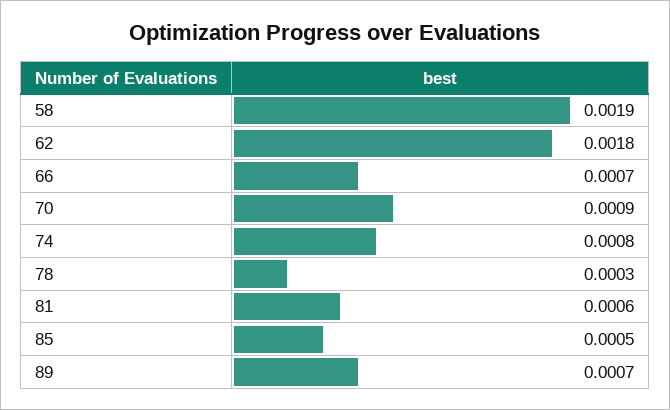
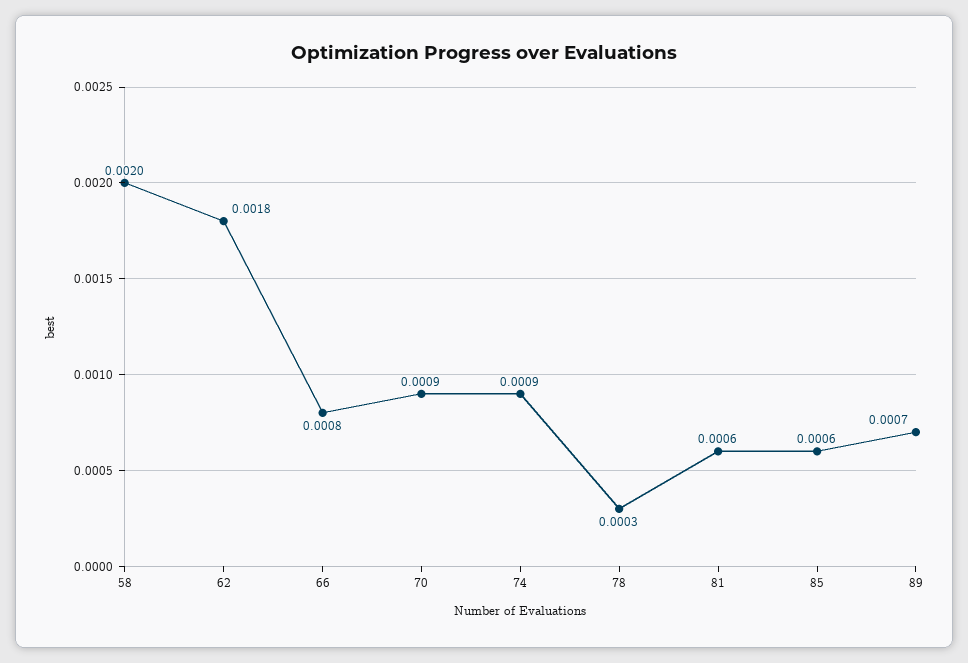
58: 0.0019 -> 0.002
66: 0.0007 -> 0.0008
74: 0.0008 -> 0.0009
85: 0.0005 -> 0.0006

